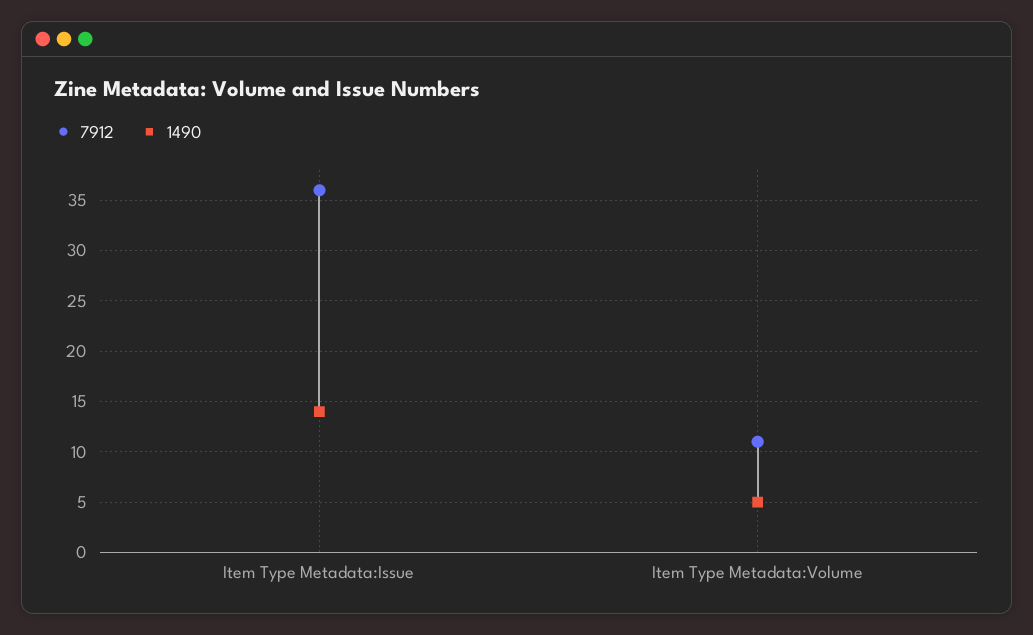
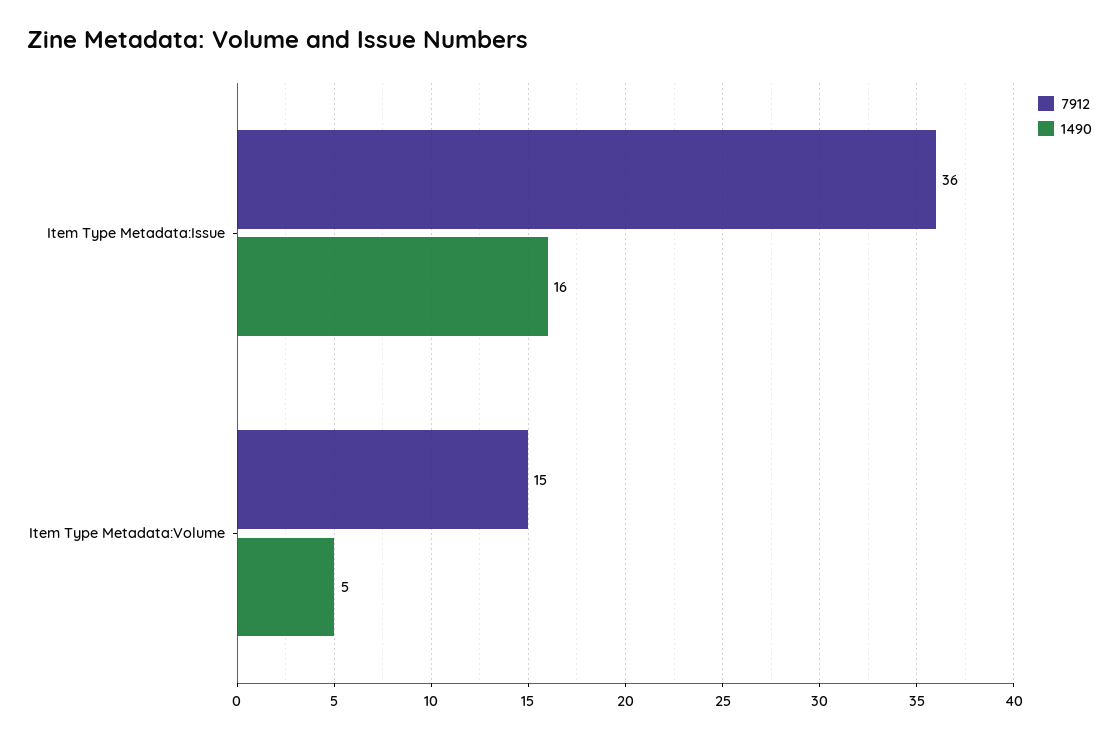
1490, Item Type Metadata:Issue: 14 -> 16
7912, Item Type Metadata:Volume: 11 -> 15

